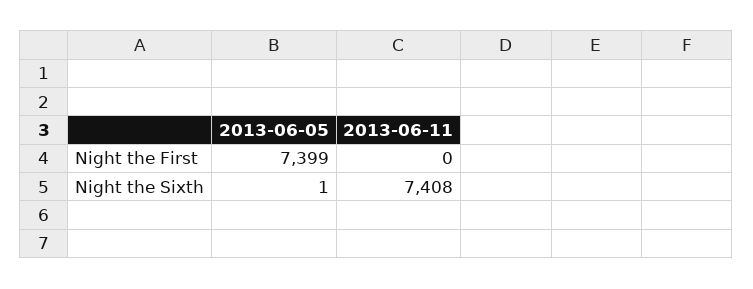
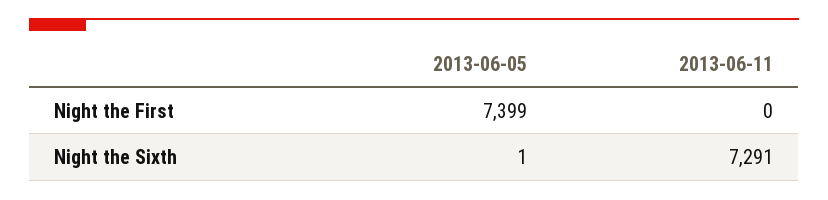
2013-06-11, Night the Sixth: 7408 -> 7291

